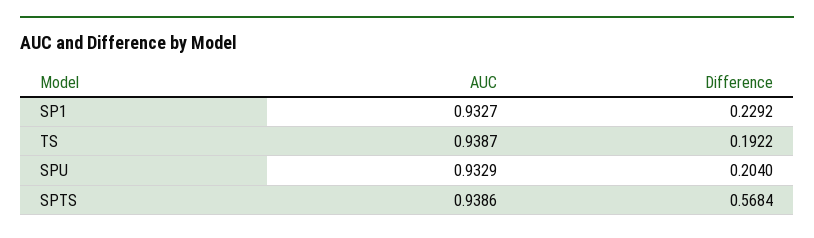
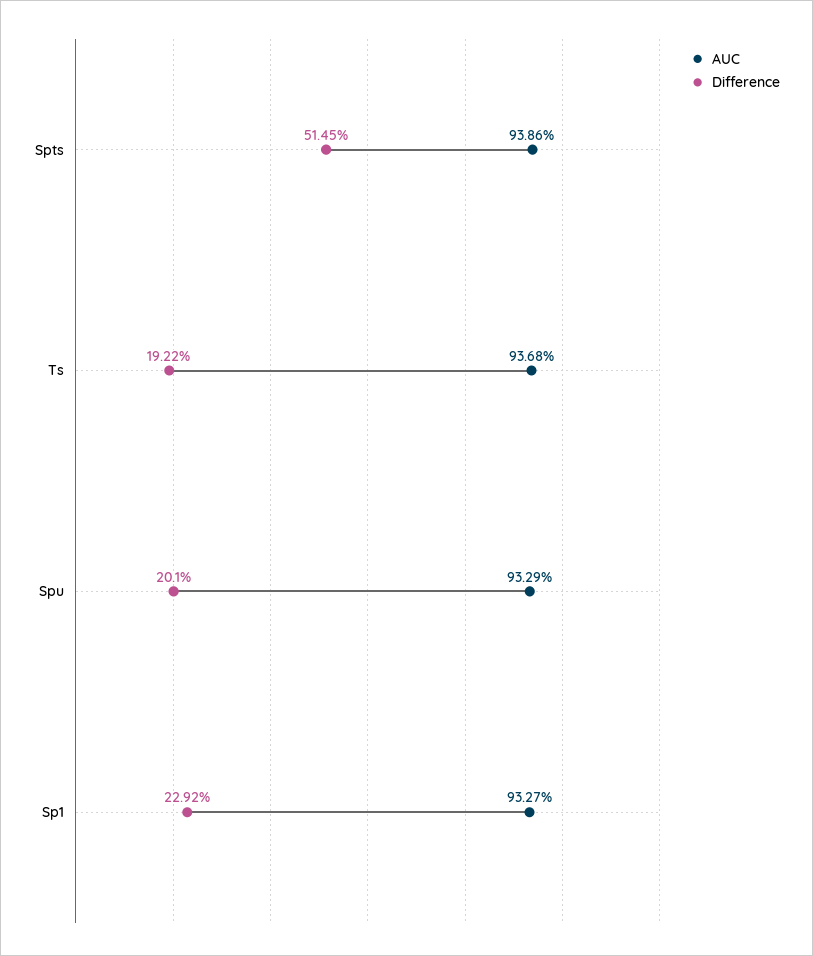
AUC, TS: 0.9387 -> 0.9368
Difference, SPU: 0.204 -> 0.201
Difference, SPTS: 0.5684 -> 0.5145

